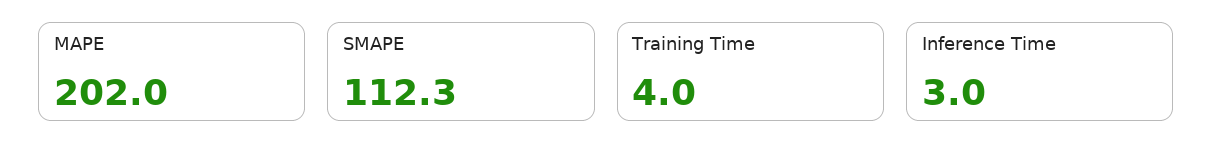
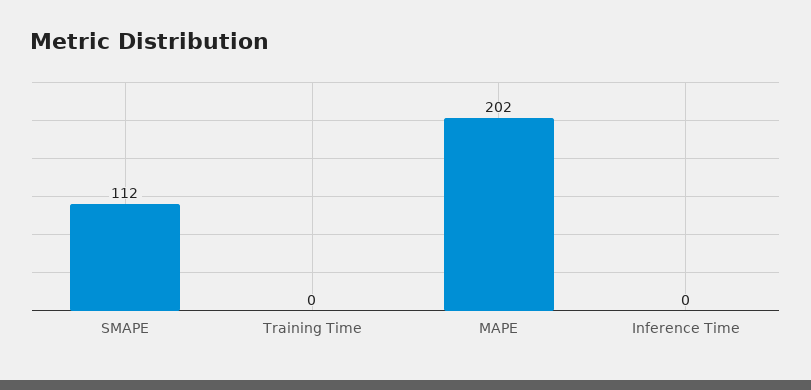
Training Time: 4 -> 0
Inference Time: 3 -> 0

